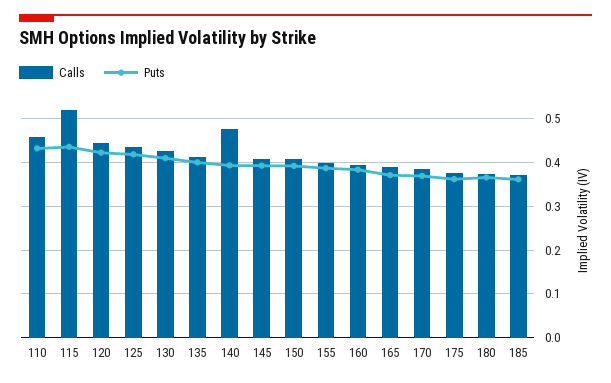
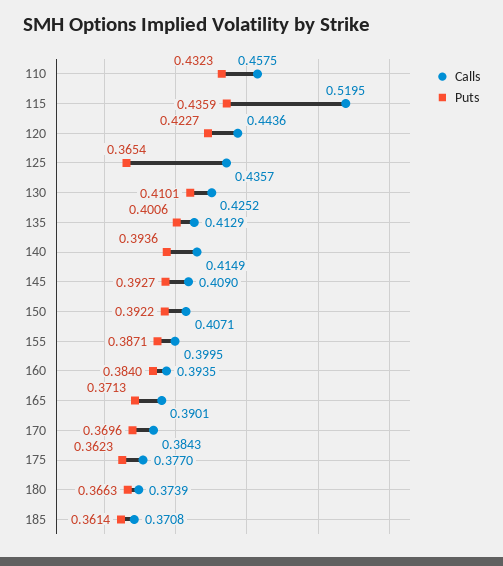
Puts, 125: 0.42 -> 0.3654
Calls, 140: 0.48 -> 0.4149

